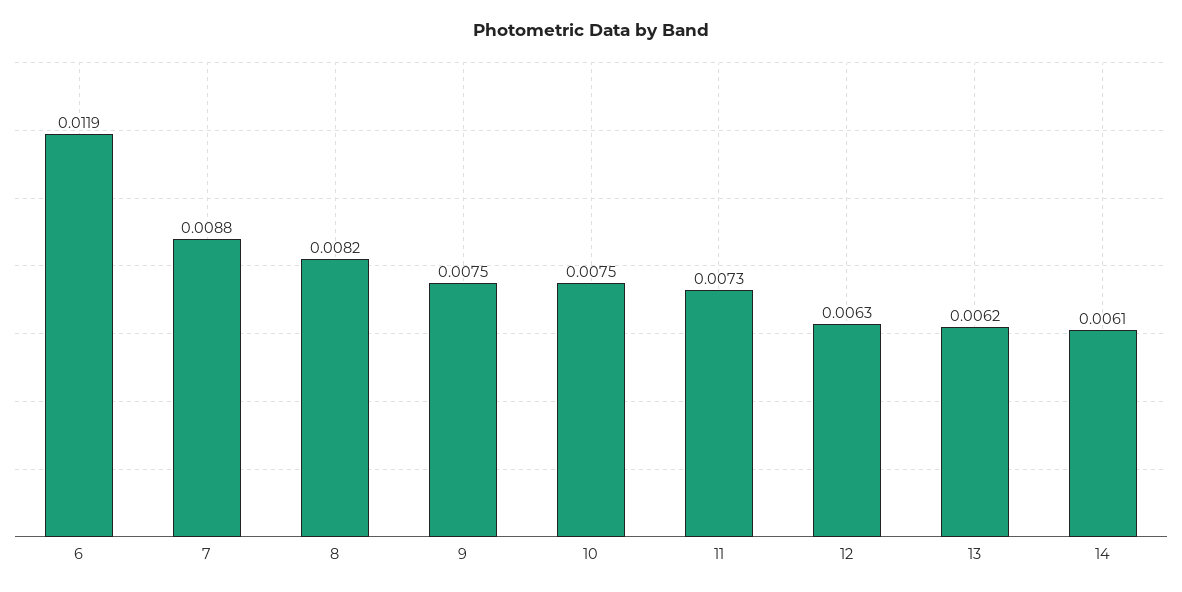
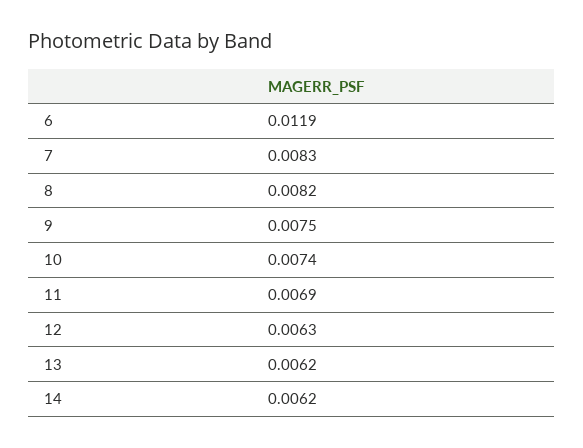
7: 0.0088 -> 0.0083
10: 0.0075 -> 0.0074
11: 0.0073 -> 0.0069
14: 0.0061 -> 0.0062

